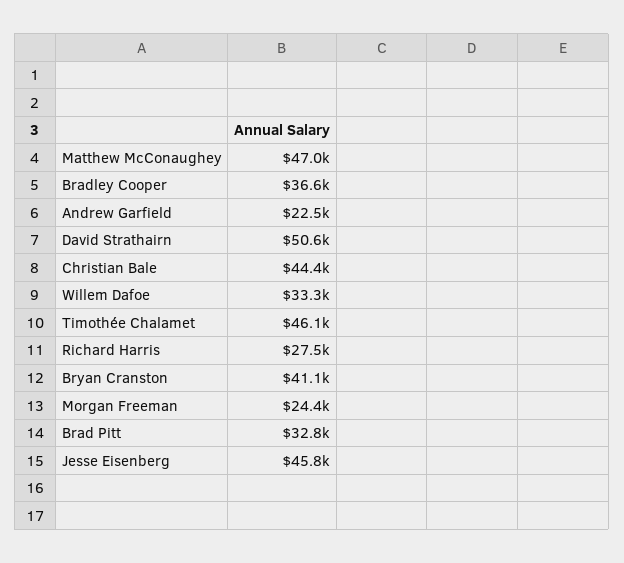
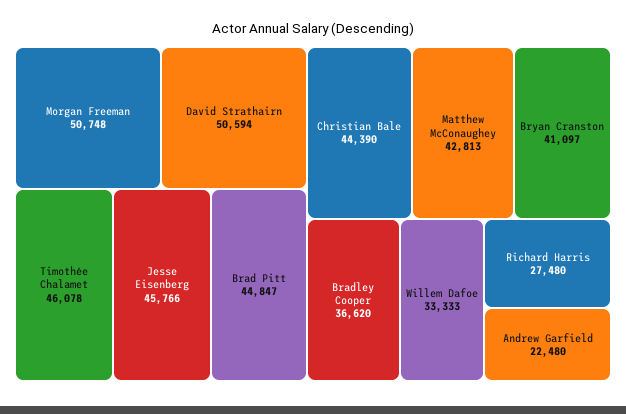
Matthew McConaughey: 47000 -> 42813
Morgan Freeman: 24400 -> 50748
Brad Pitt: 32800 -> 44847

